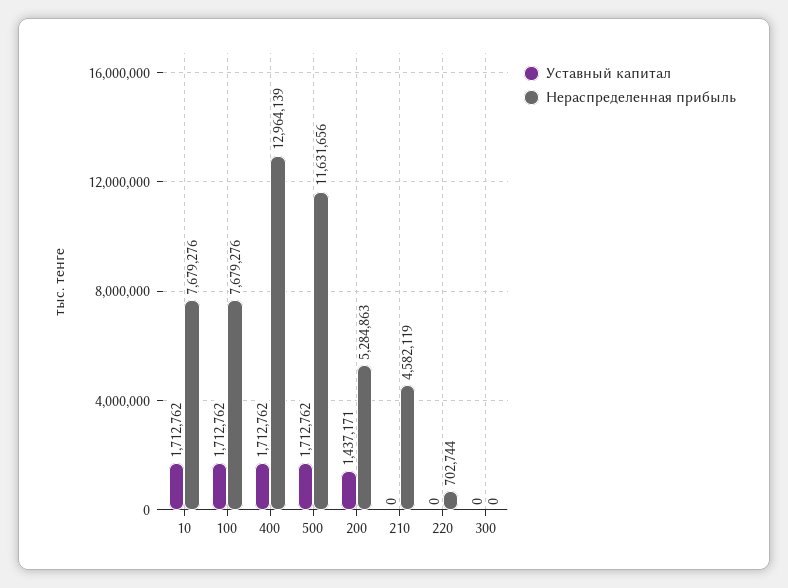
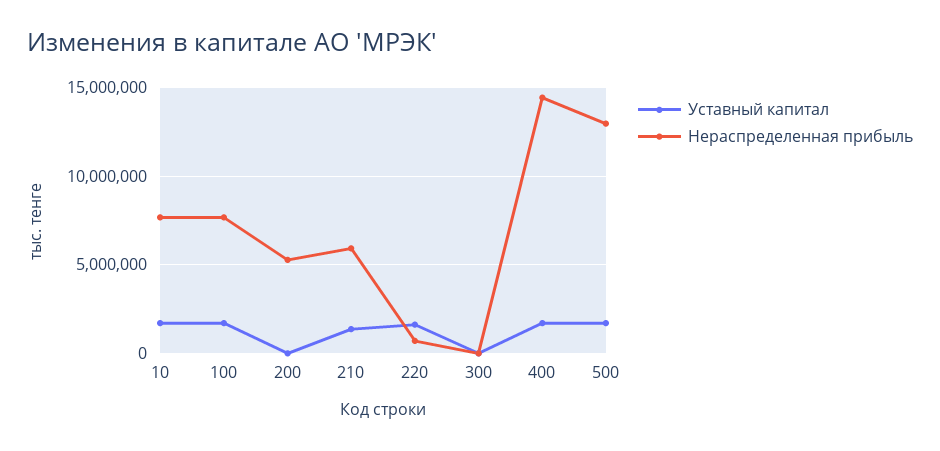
Нераспределенная прибыль, 400: 12964139 -> 14500000
Нераспределенная прибыль, 500: 11631656 -> 13000000
Уставный капитал, 200: 1437171 -> 0
Уставный капитал, 210: 0 -> 1500000
Нераспределенная прибыль, 210: 4582119 -> 6000000
Уставный капитал, 220: 0 -> 1500000

